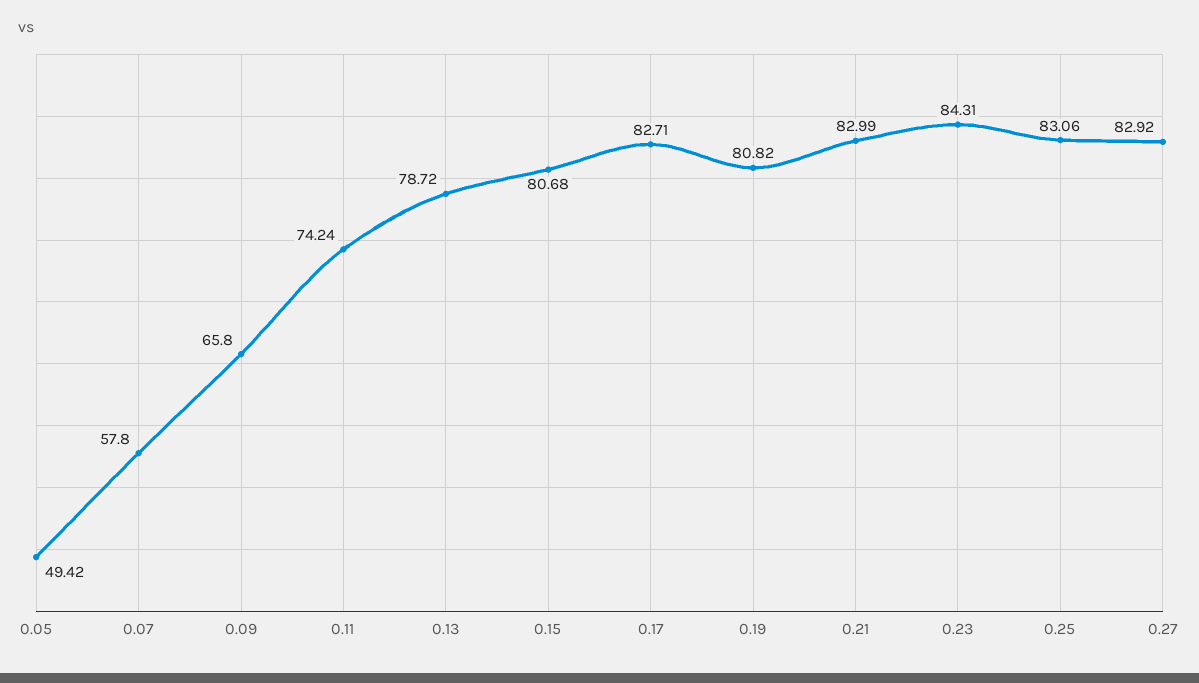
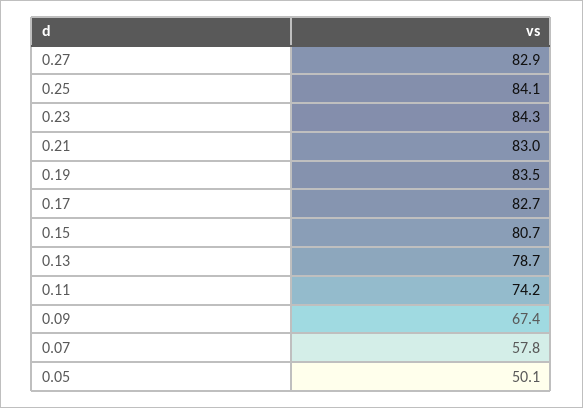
0.05: 49.42 -> 50.1
0.09: 65.8 -> 67.4
0.19: 80.82 -> 83.5
0.25: 83.06 -> 84.1

